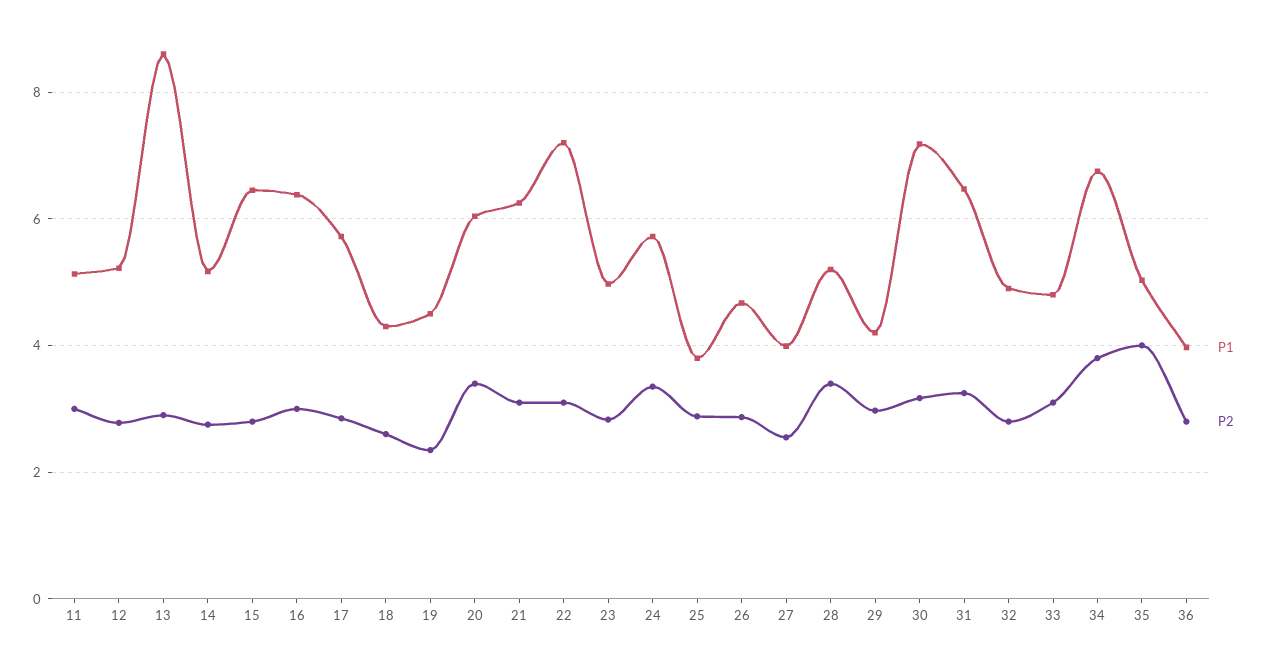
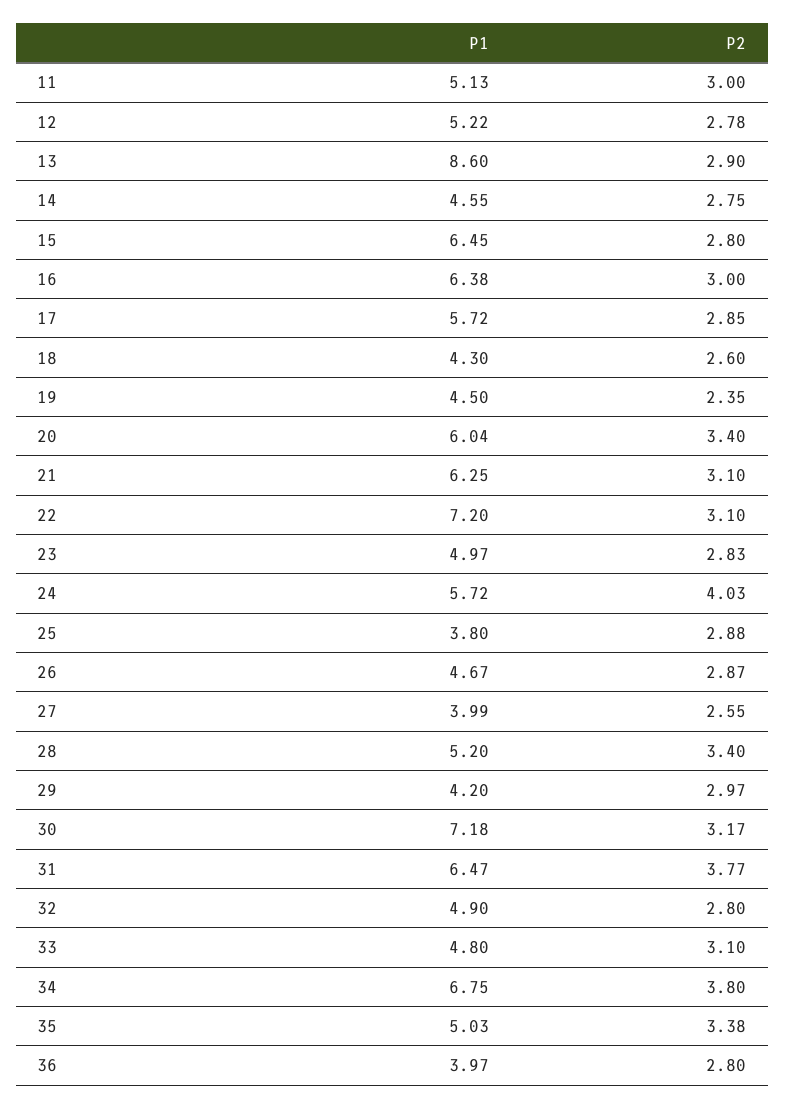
P1, 14: 5.2 -> 4.55
P2, 24: 3.4 -> 4.03
P2, 31: 3.2 -> 3.77
P2, 35: 4 -> 3.38

